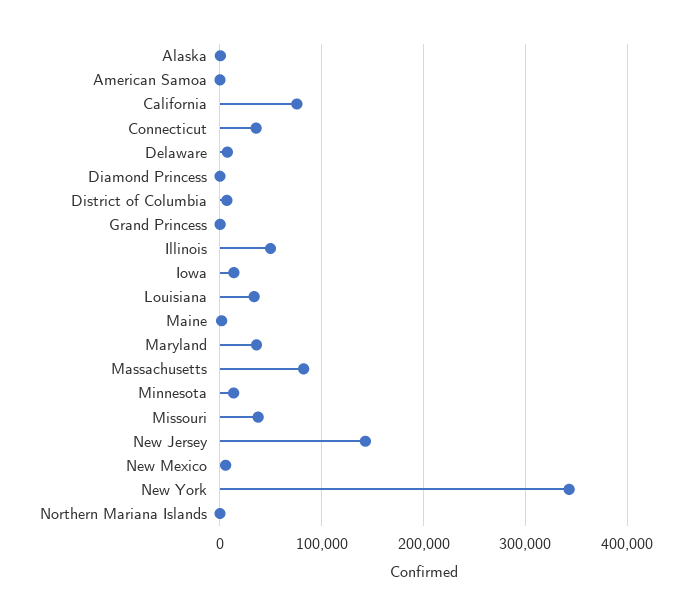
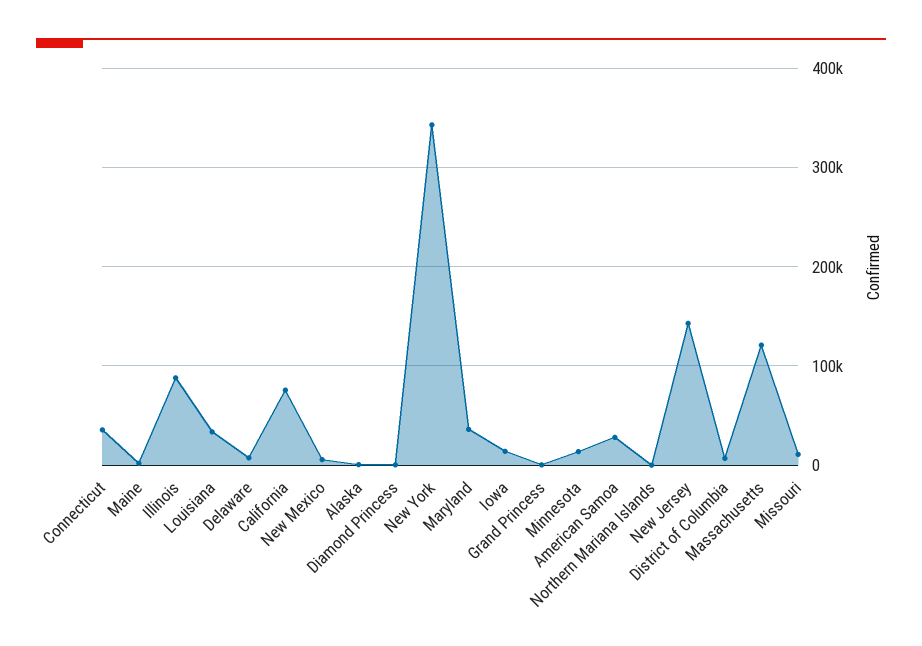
American Samoa: 0 -> 30000
Illinois: 50000 -> 90000
Massachusetts: 80000 -> 120000
Missouri: 40000 -> 10000

